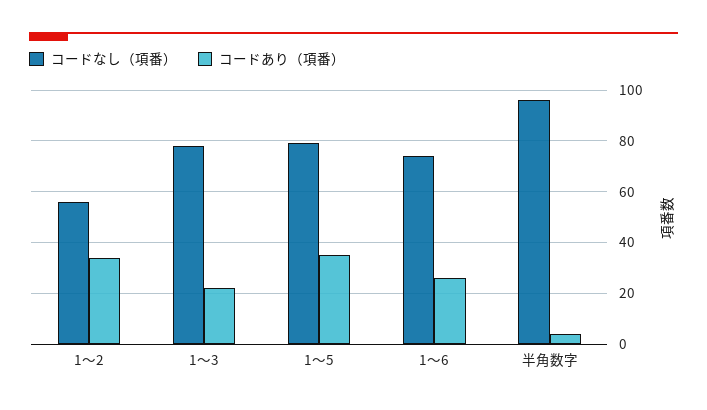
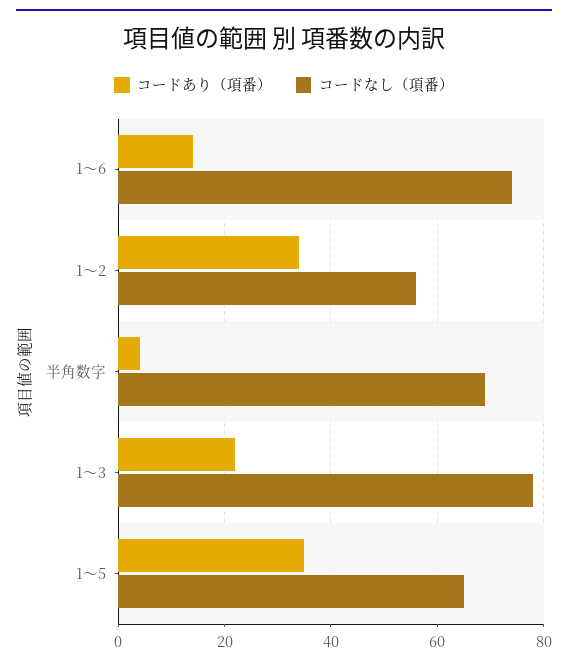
コードなし（項番）, 1～5: 80 -> 65
コードあり（項番）, 1～6: 25 -> 15
コードなし（項番）, 半角数字: 95 -> 70

